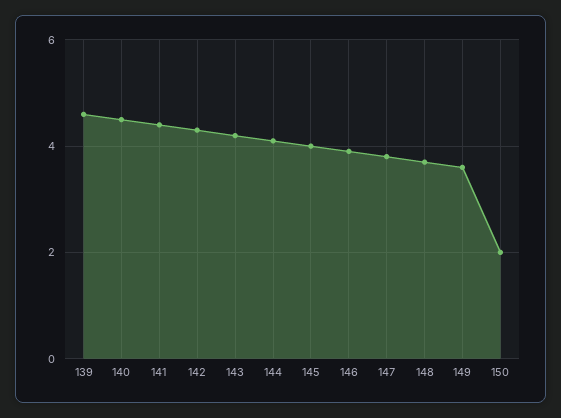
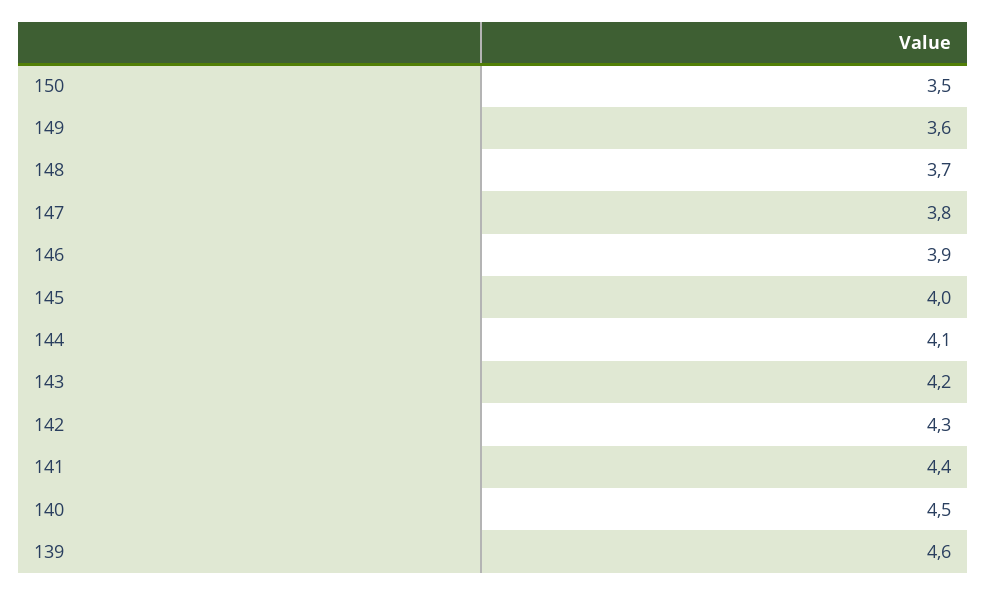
150: 2 -> 3.5

